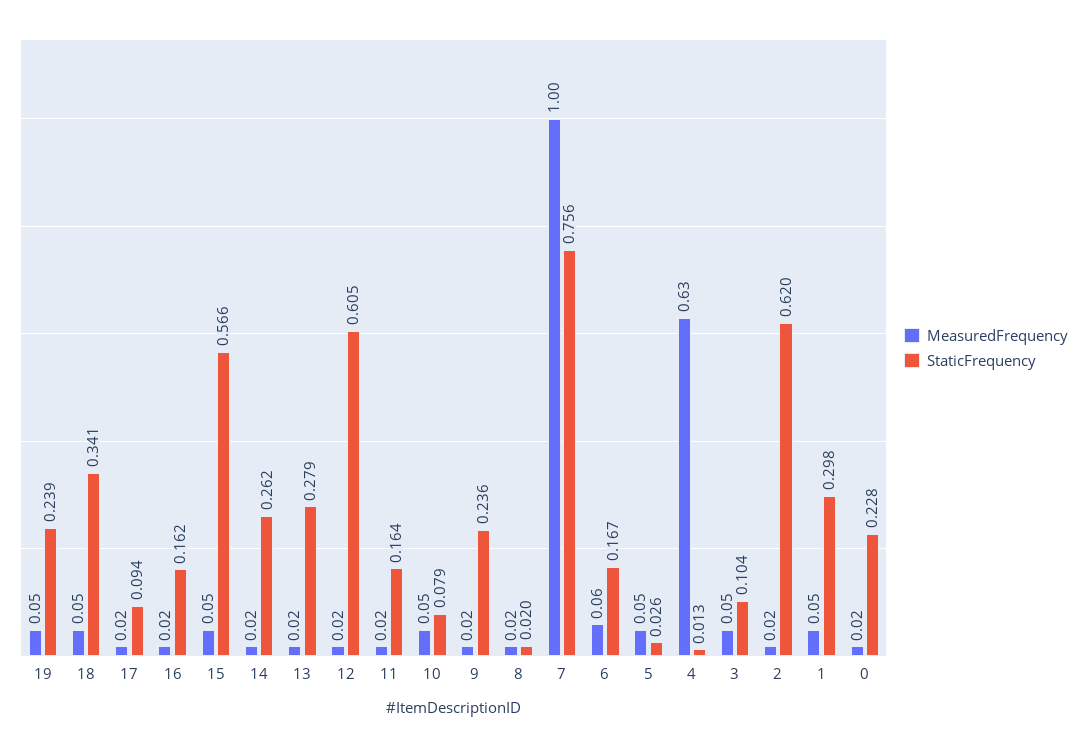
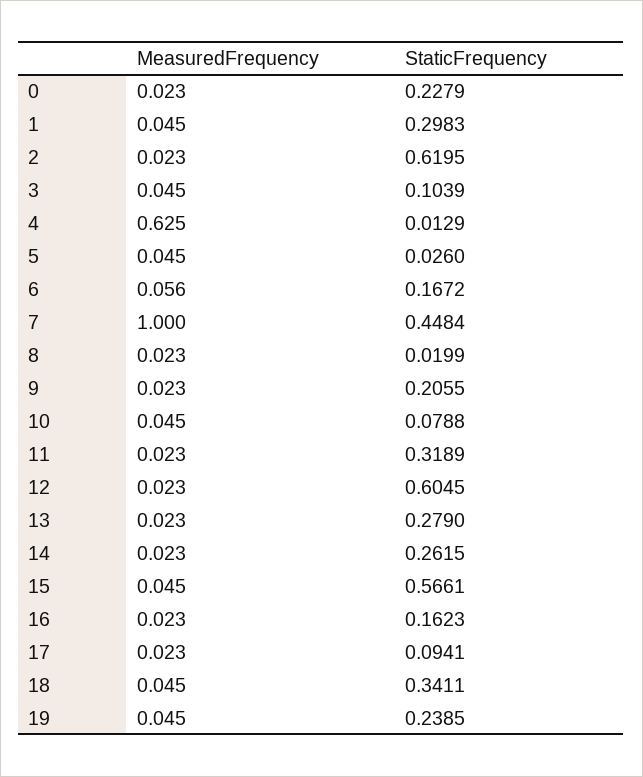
StaticFrequency, 11: 0.164 -> 0.3189
StaticFrequency, 9: 0.236 -> 0.2055
StaticFrequency, 7: 0.756 -> 0.4484

